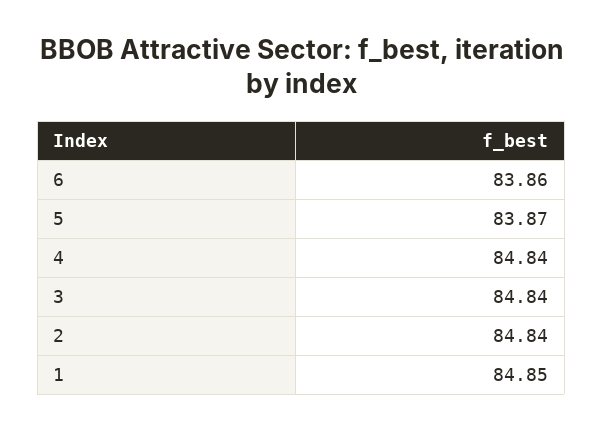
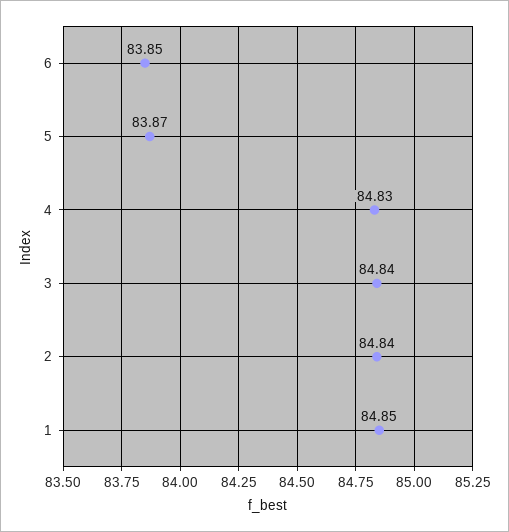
6: 83.86 -> 83.85
4: 84.84 -> 84.83

